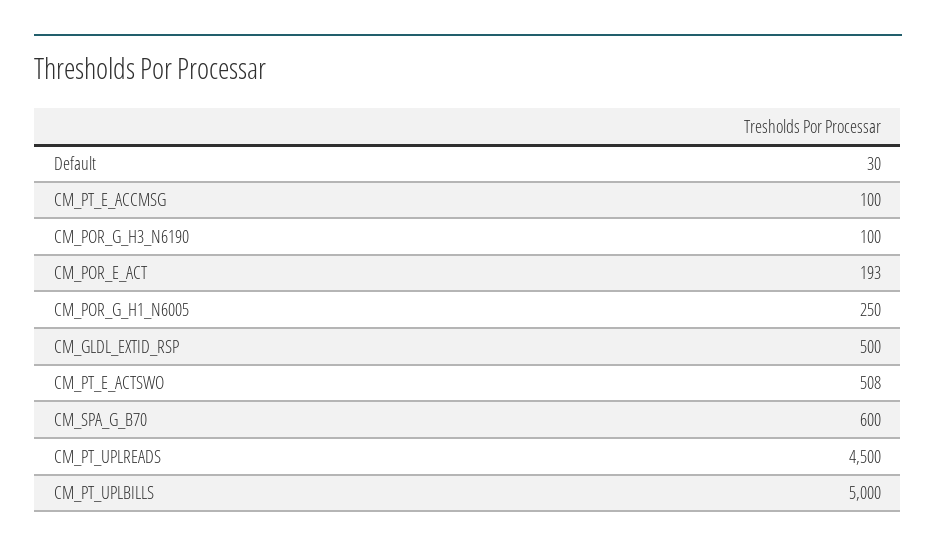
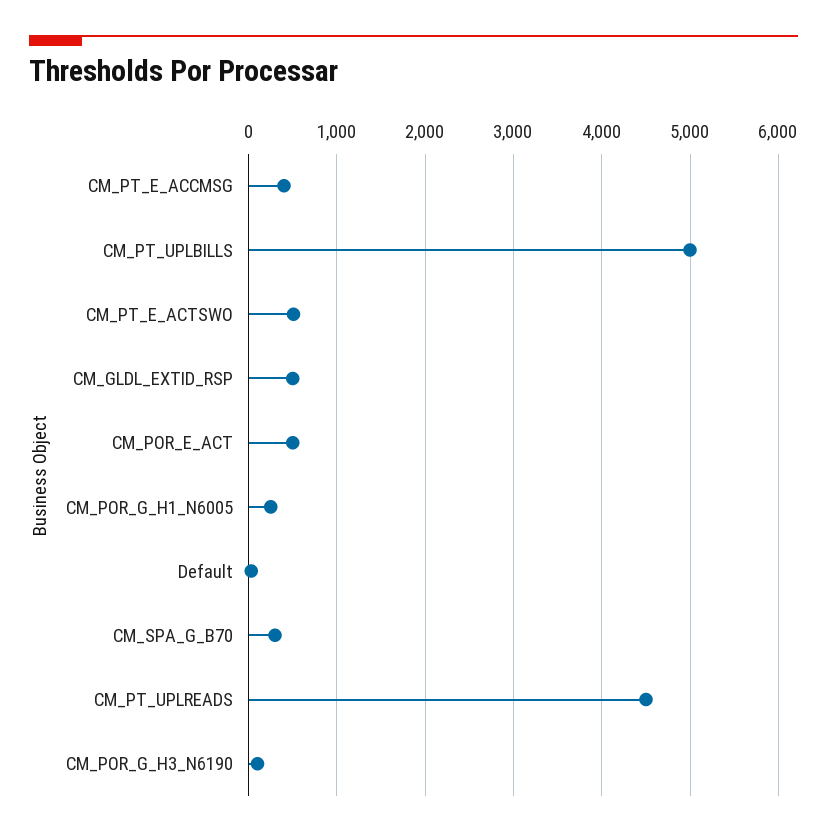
CM_PT_E_ACCMSG: 100 -> 400
CM_POR_E_ACT: 193 -> 500
CM_SPA_G_B70: 600 -> 300

